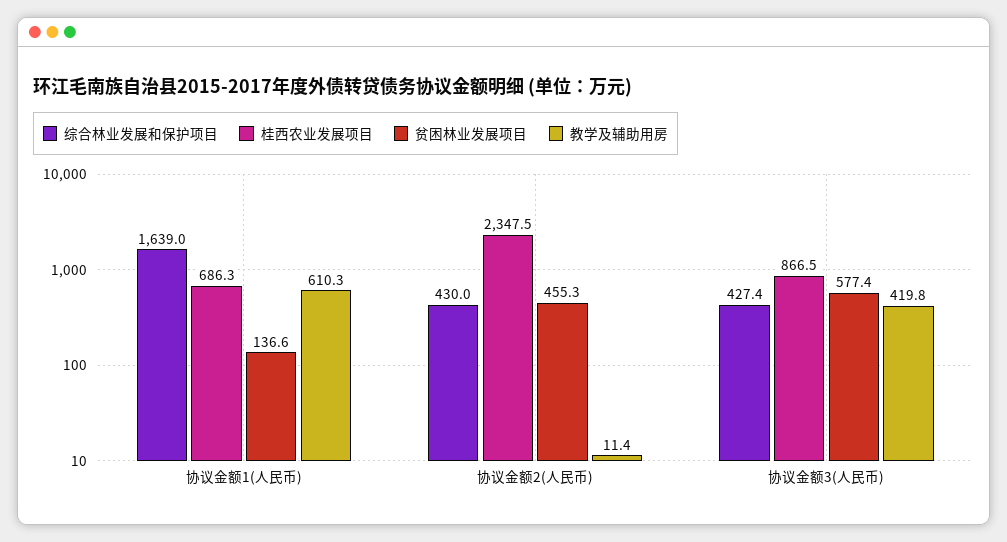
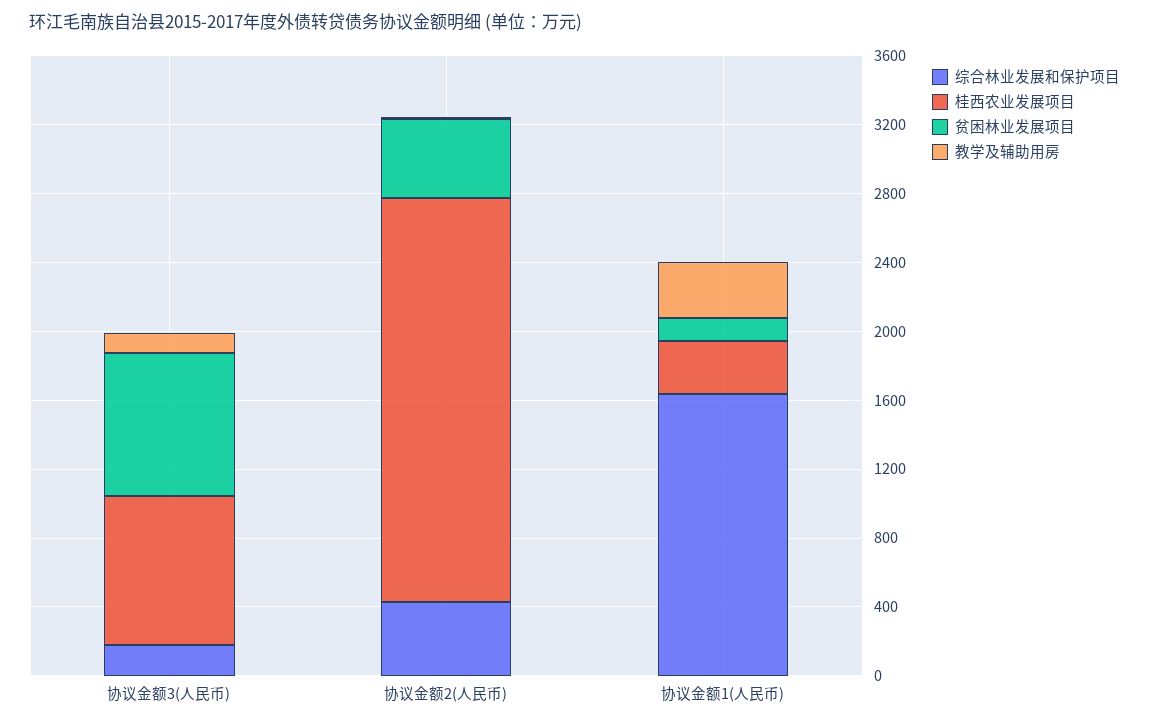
桂西农业发展项目, 协议金额1(人民币): 686.3 -> 300
教学及辅助用房, 协议金额1(人民币): 610.3 -> 300
综合林业发展和保护项目, 协议金额3(人民币): 427.4 -> 200
贫困林业发展项目, 协议金额3(人民币): 577.4 -> 800
教学及辅助用房, 协议金额3(人民币): 419.8 -> 100

